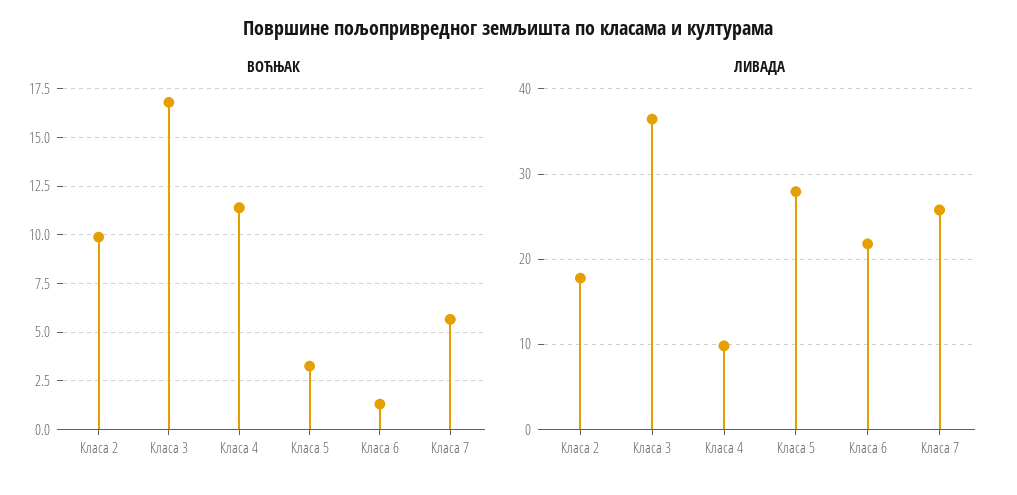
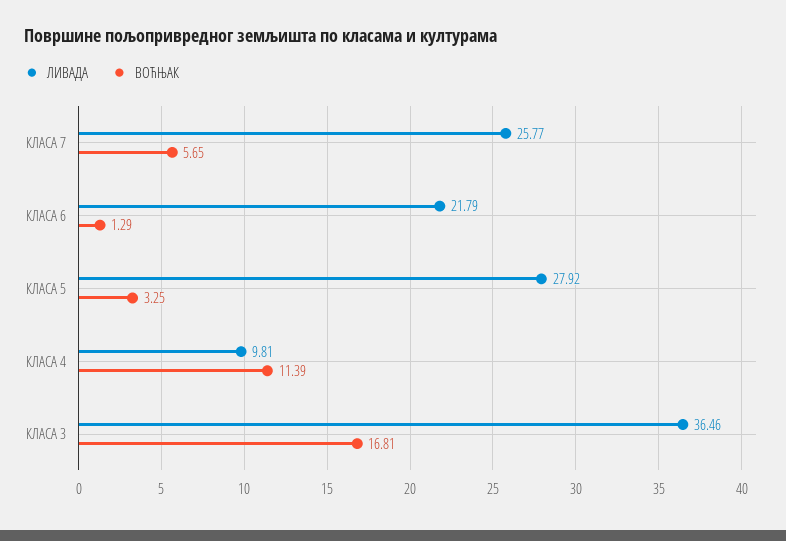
ВОЋЊАК, Класа 2: 10 -> none
ЛИВАДА, Класа 2: 18 -> none

